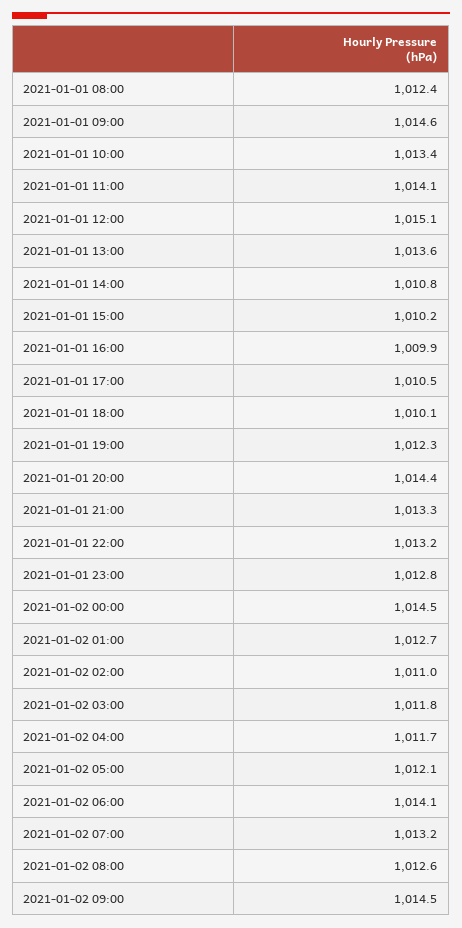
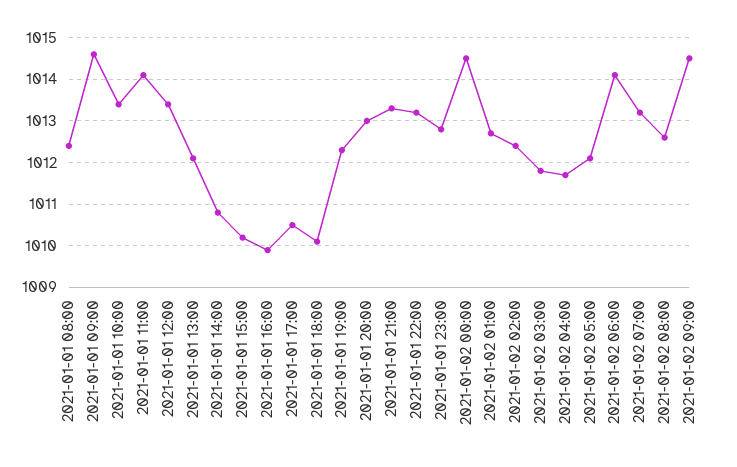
2021-01-01 12:00: 1015.1 -> 1013.5
2021-01-01 13:00: 1013.6 -> 1012
2021-01-01 20:00: 1014.4 -> 1013
2021-01-02 02:00: 1011 -> 1012.5

